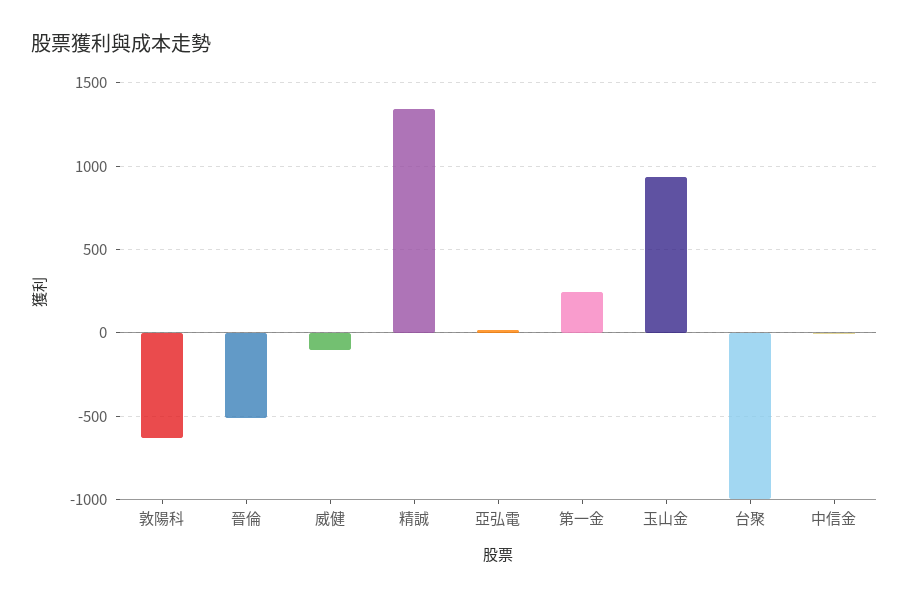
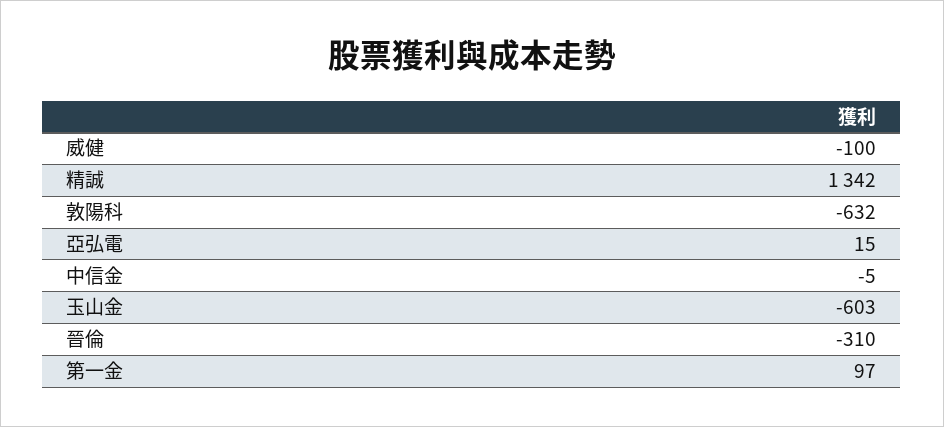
晉倫: -500 -> -310
第一金: 250 -> 97
玉山金: 950 -> -603
台聚: -1000 -> none

